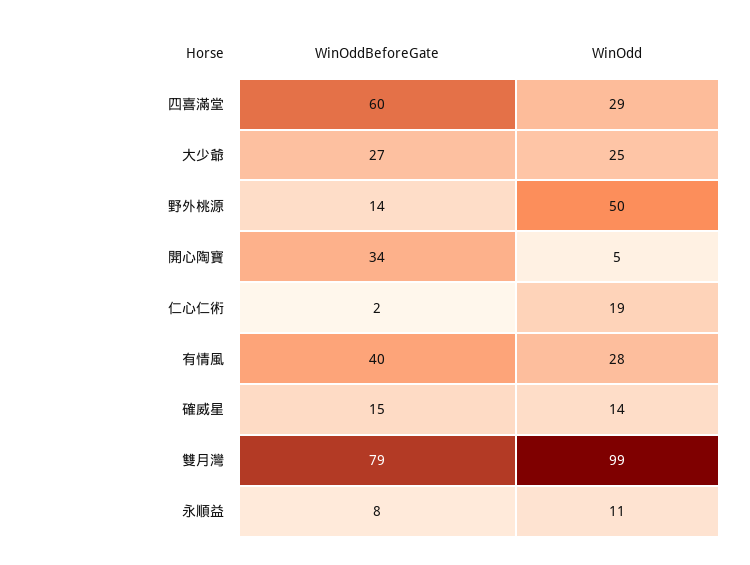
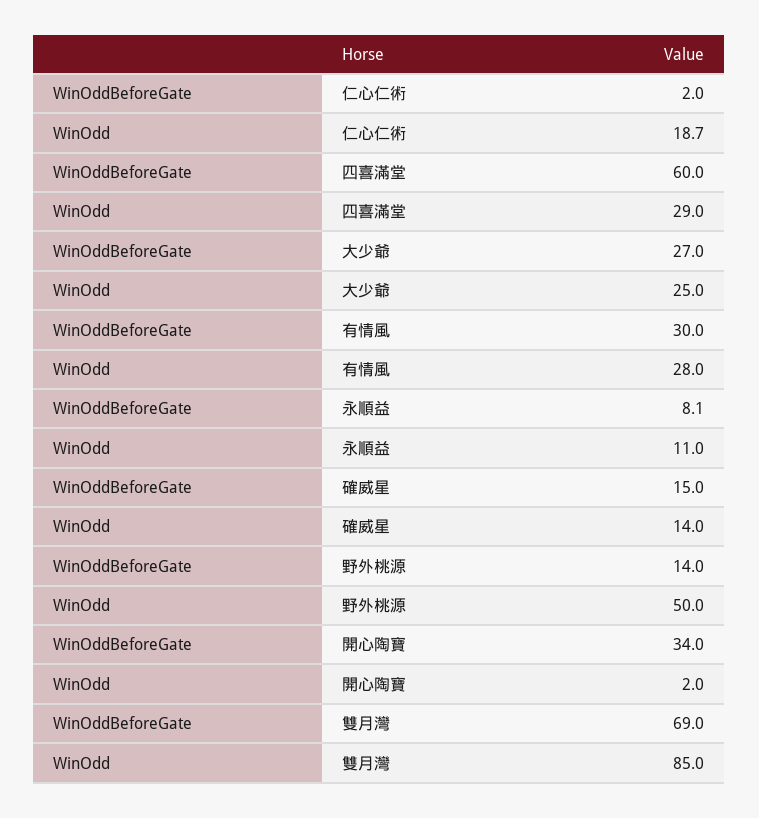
WinOdd, 開心陶寶: 5 -> 2
WinOddBeforeGate, 有情風: 40 -> 30
WinOddBeforeGate, 雙月灣: 79 -> 69
WinOdd, 雙月灣: 99 -> 85

